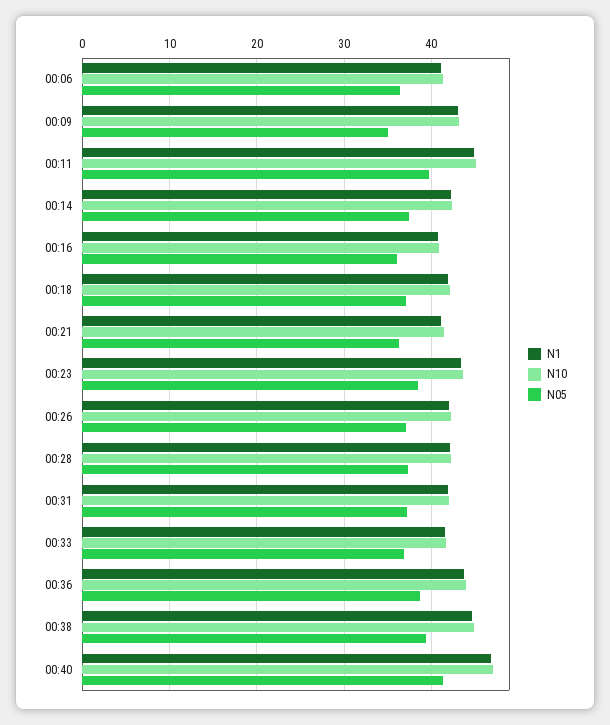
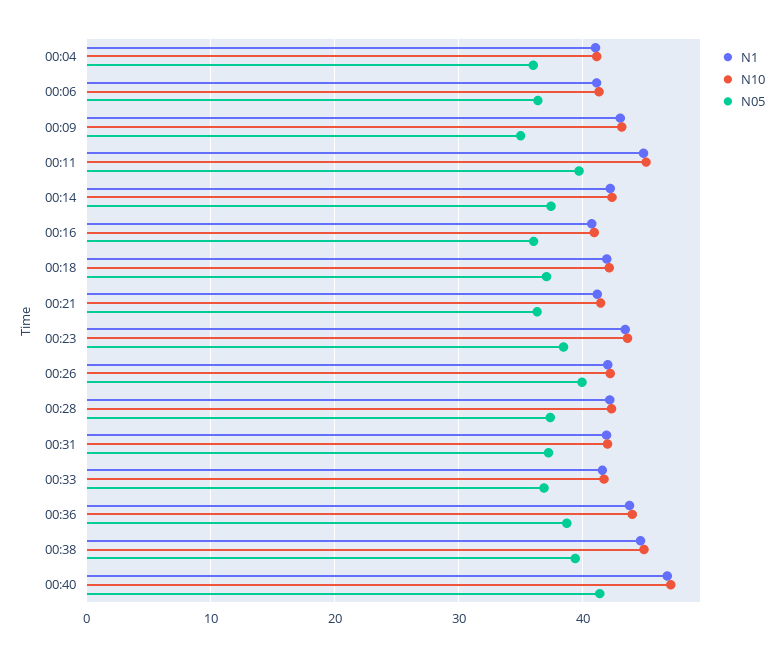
N05, 00:26: 37 -> 40
N1, 00:04: none -> 41
N10, 00:04: none -> 41
N05, 00:04: none -> 36

